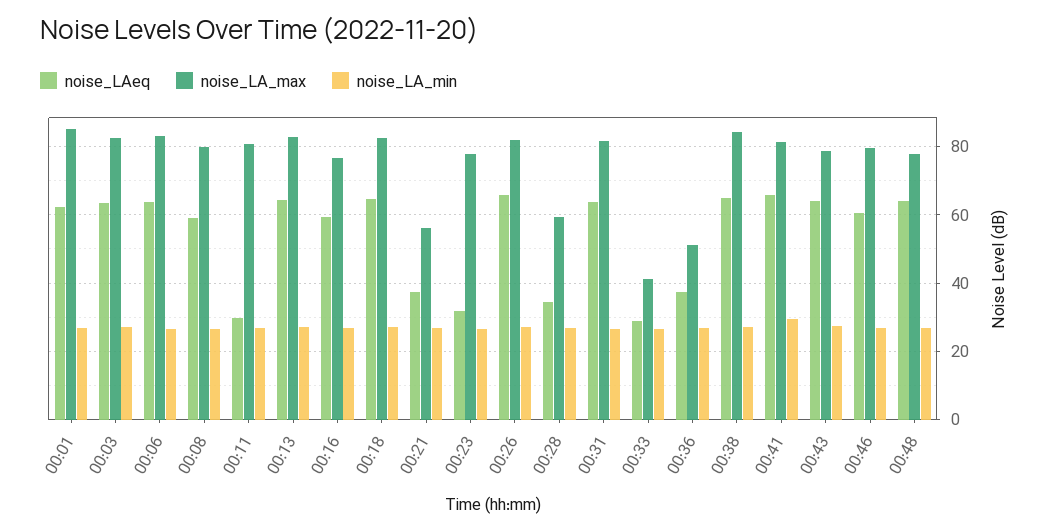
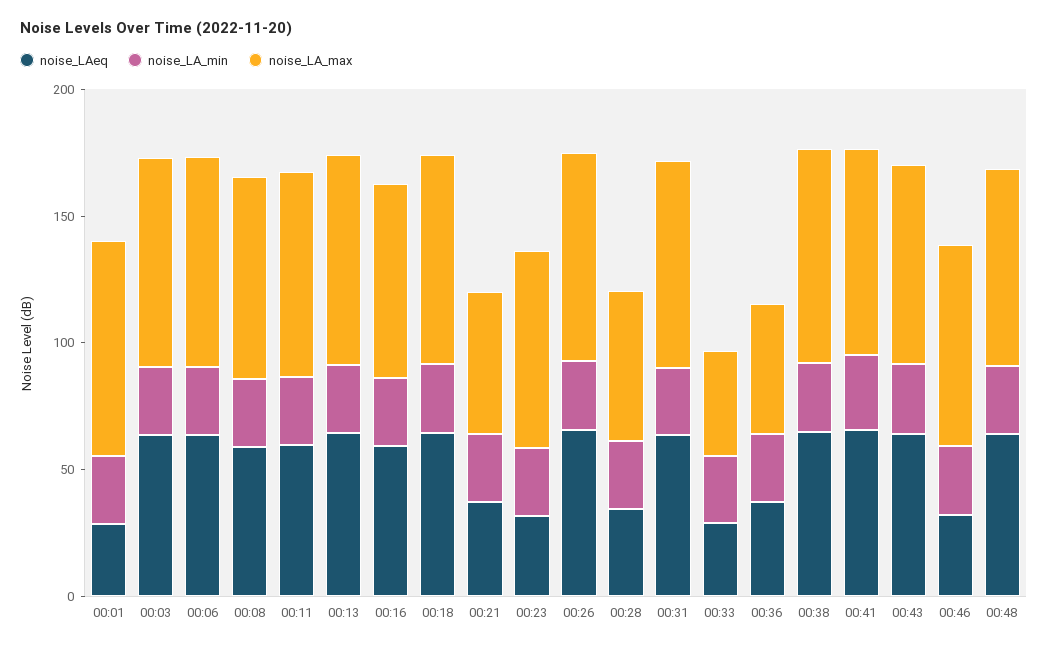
noise_LAeq, 00:01: 62 -> 30
noise_LAeq, 00:11: 30 -> 60
noise_LAeq, 00:46: 60 -> 30

